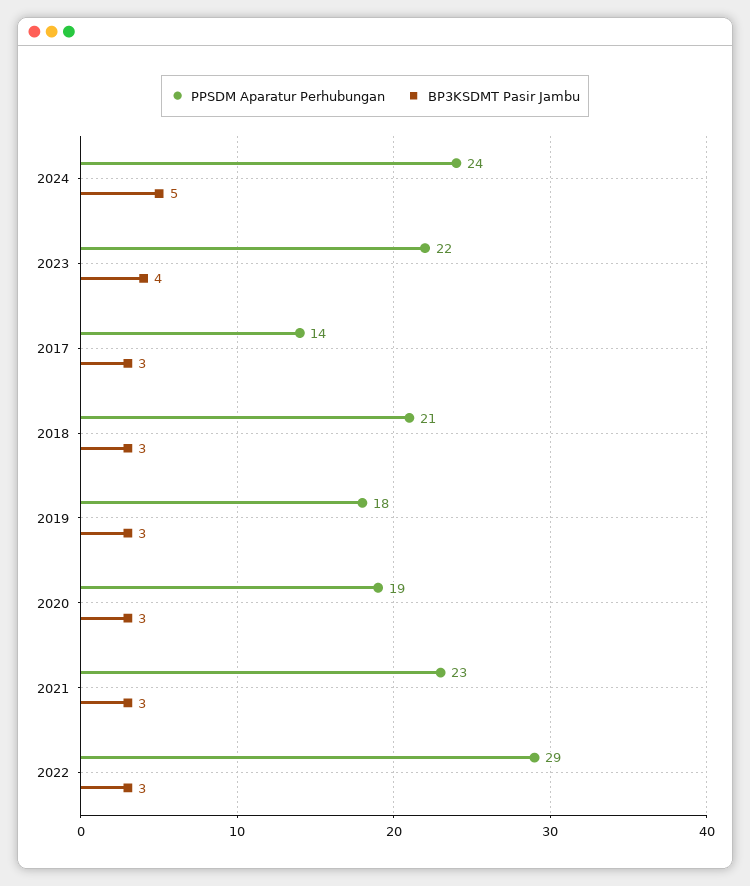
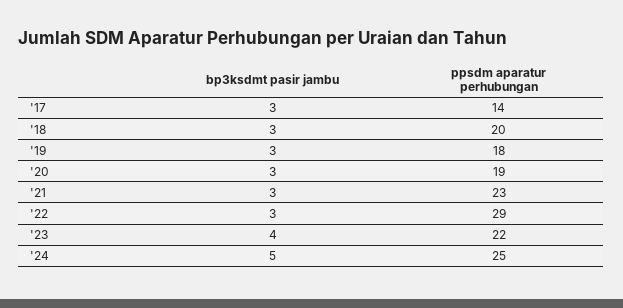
PPSDM Aparatur Perhubungan, 2024: 24 -> 25
PPSDM Aparatur Perhubungan, 2018: 21 -> 20

